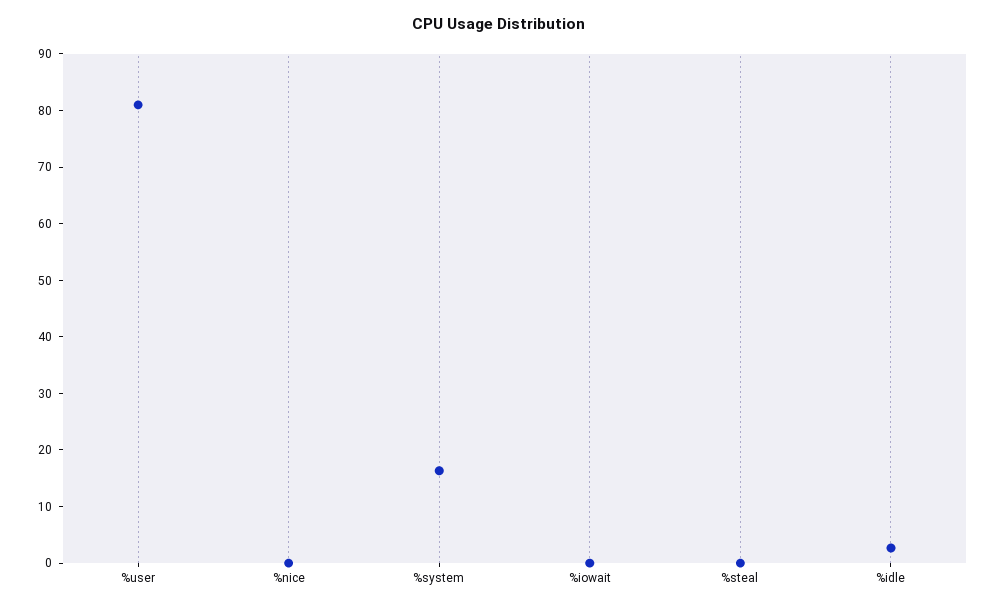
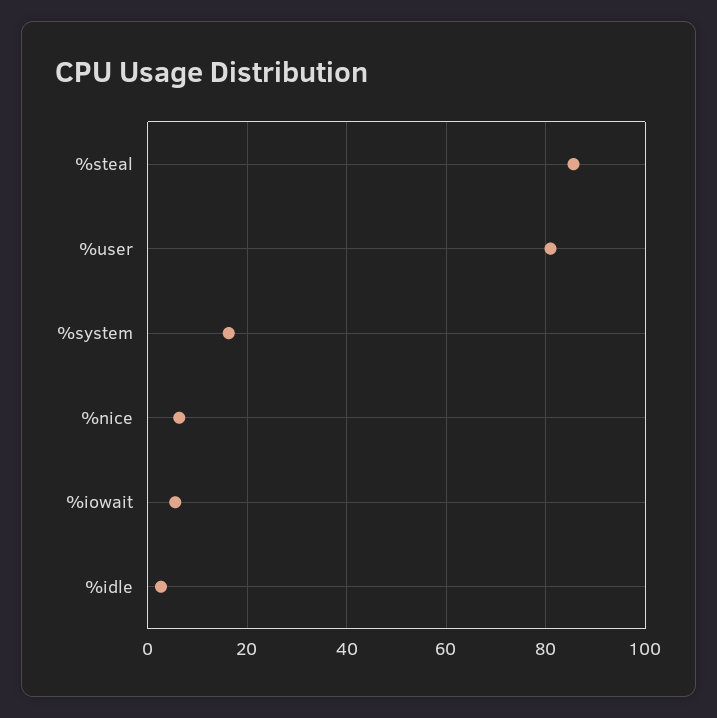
%nice: 0 -> 6
%iowait: 0 -> 6
%steal: 0 -> 86

